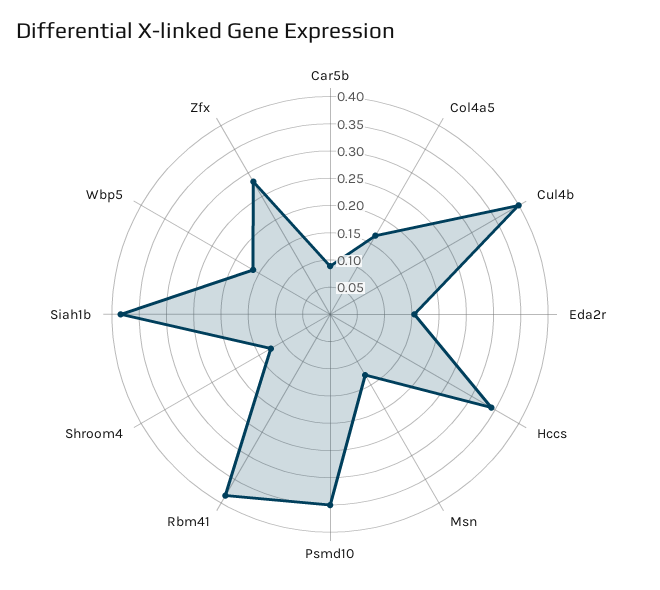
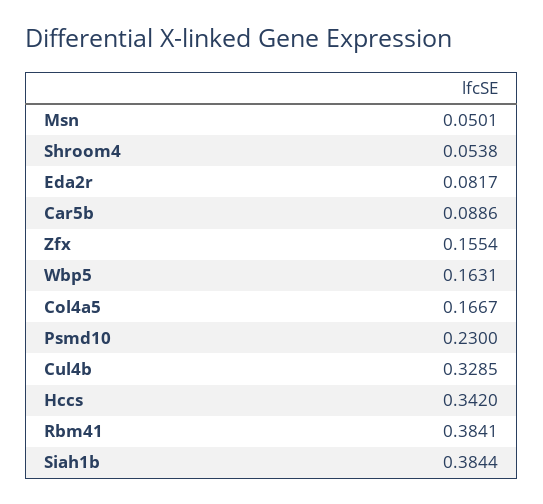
Cul4b: 0.4 -> 0.3285
Eda2r: 0.15 -> 0.0817
Msn: 0.125 -> 0.0501
Psmd10: 0.35 -> 0.23
Shroom4: 0.125 -> 0.0538
Zfx: 0.275 -> 0.1554

